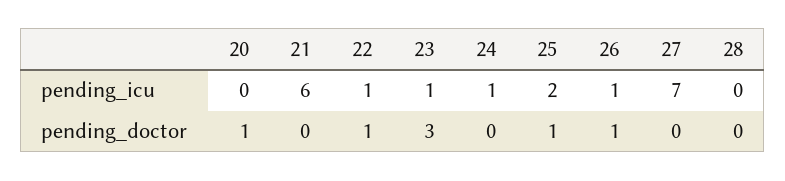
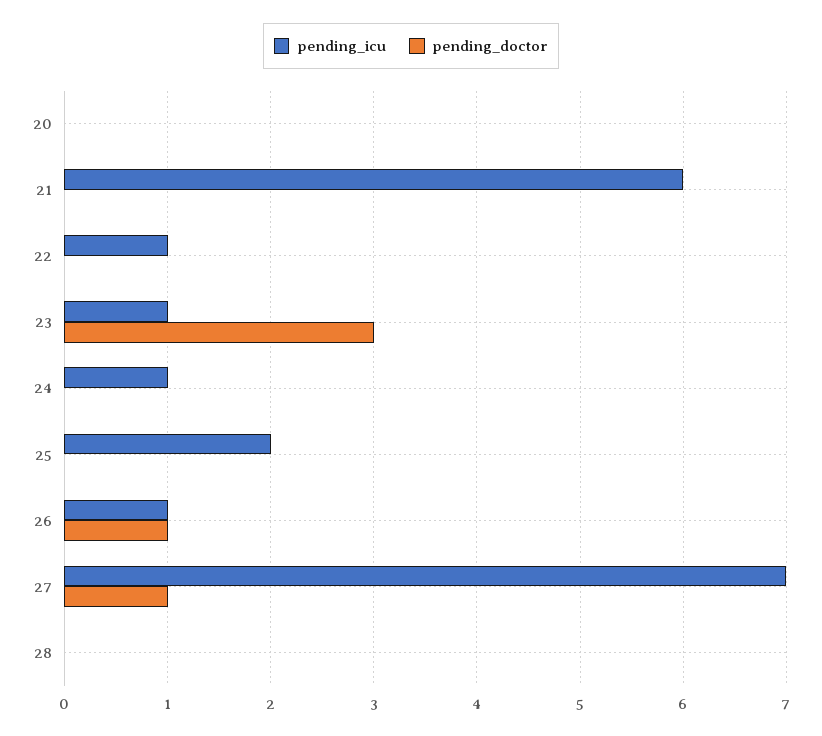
pending_doctor, 20: 1 -> 0
pending_doctor, 22: 1 -> 0
pending_doctor, 25: 1 -> 0
pending_doctor, 27: 0 -> 1

